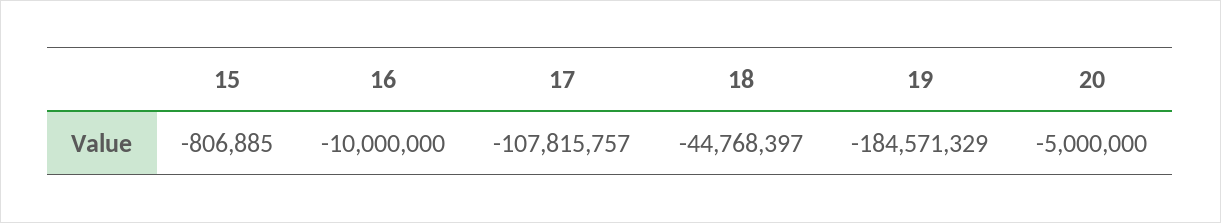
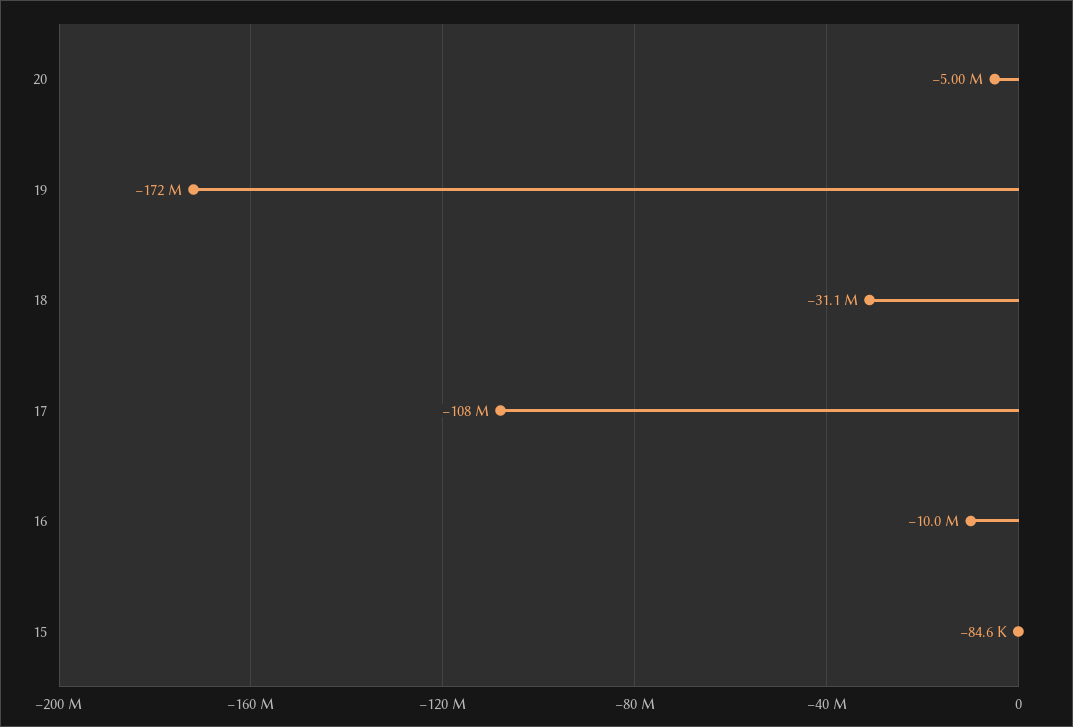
15: -806885 -> -84600
18: -44768397 -> -31100000
19: -184571329 -> -172000000

